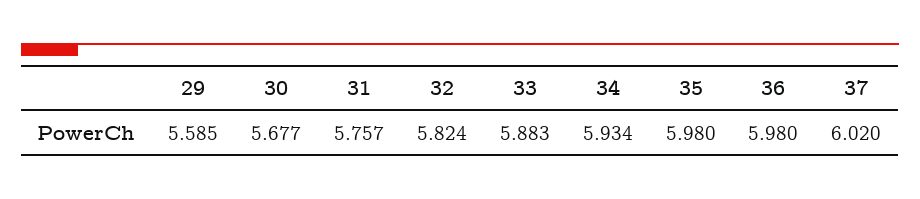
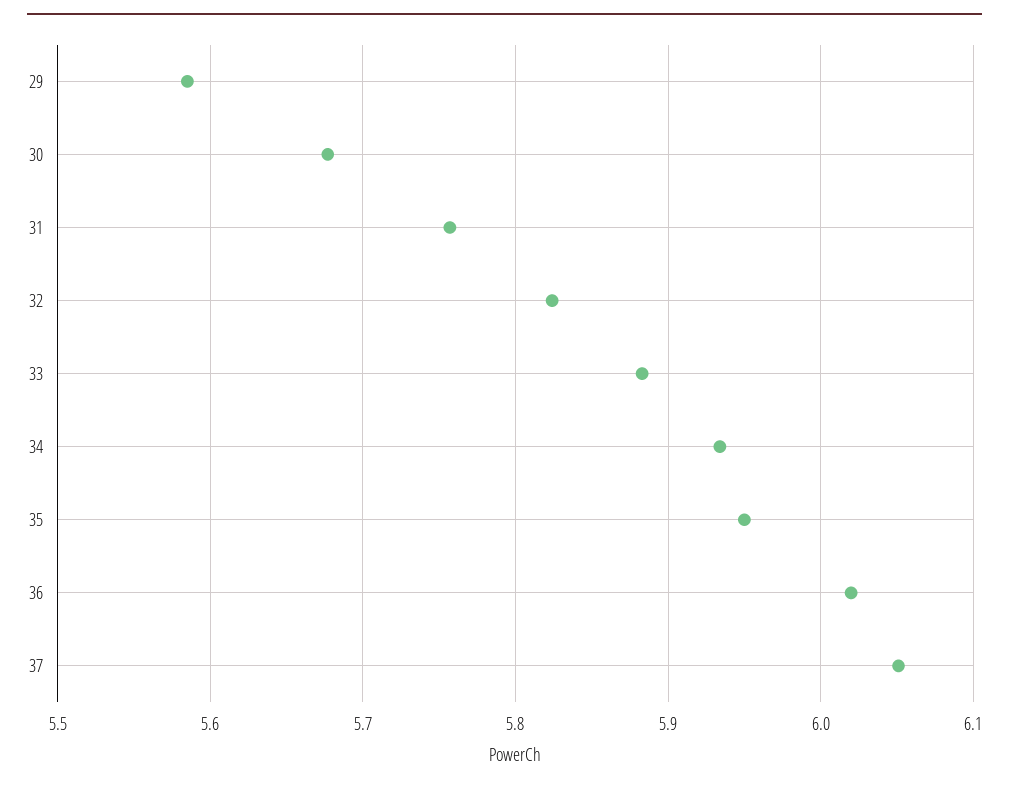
35: 5.98 -> 5.95
36: 5.98 -> 6.02
37: 6.02 -> 6.05

